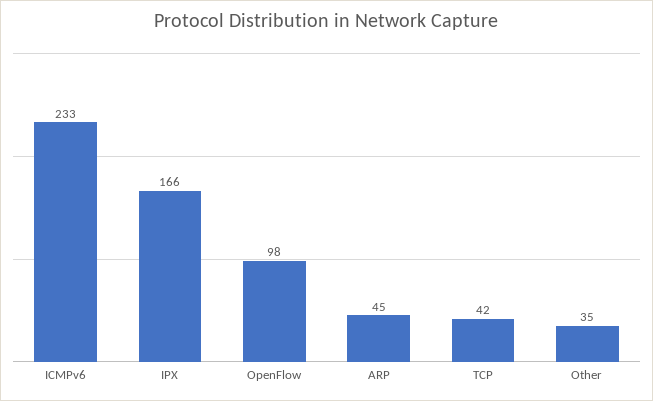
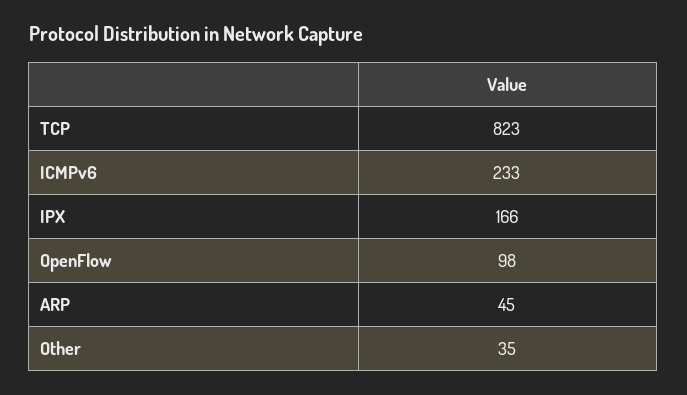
TCP: 42 -> 823

